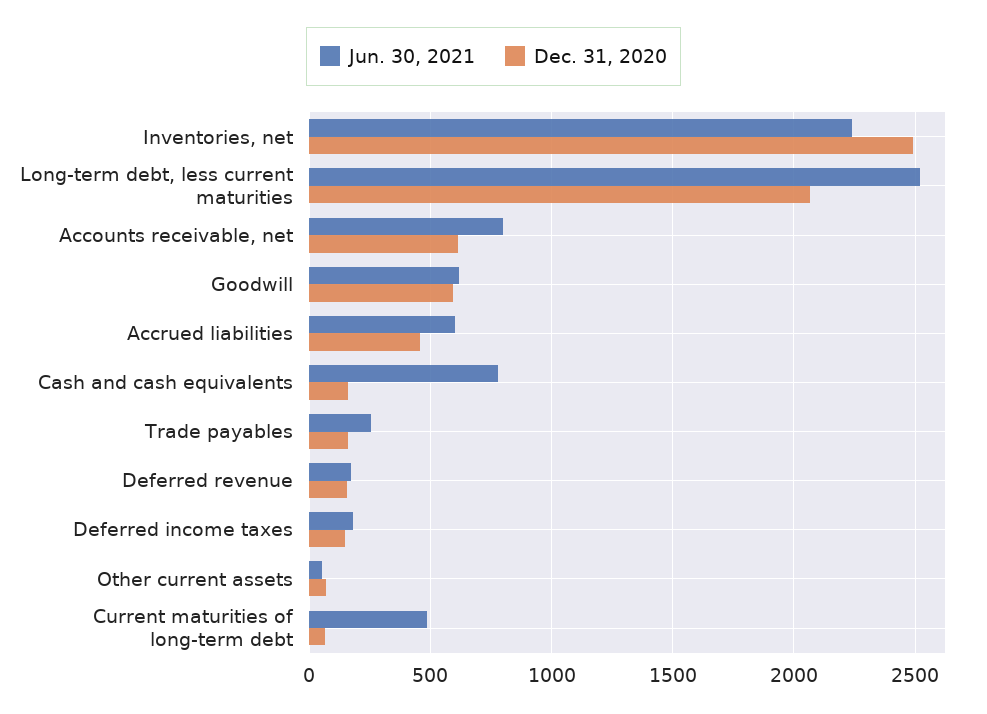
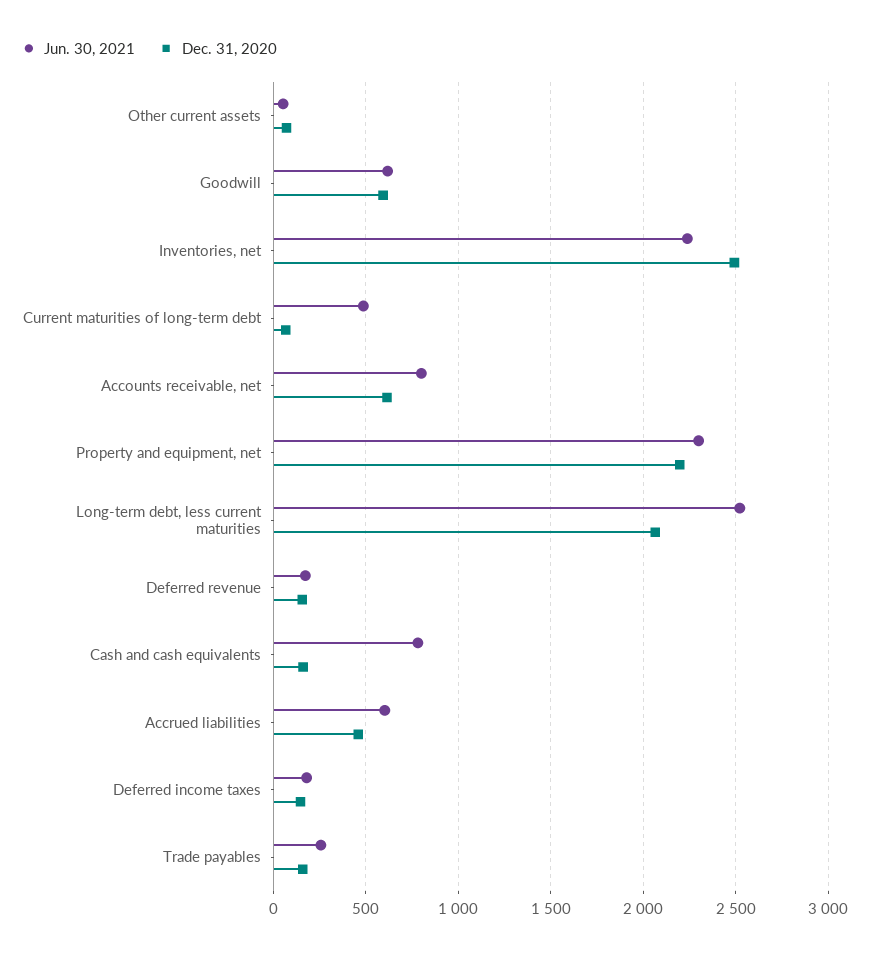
Jun. 30, 2021, Property and equipment, net: none -> 2300
Dec. 31, 2020, Property and equipment, net: none -> 2200

